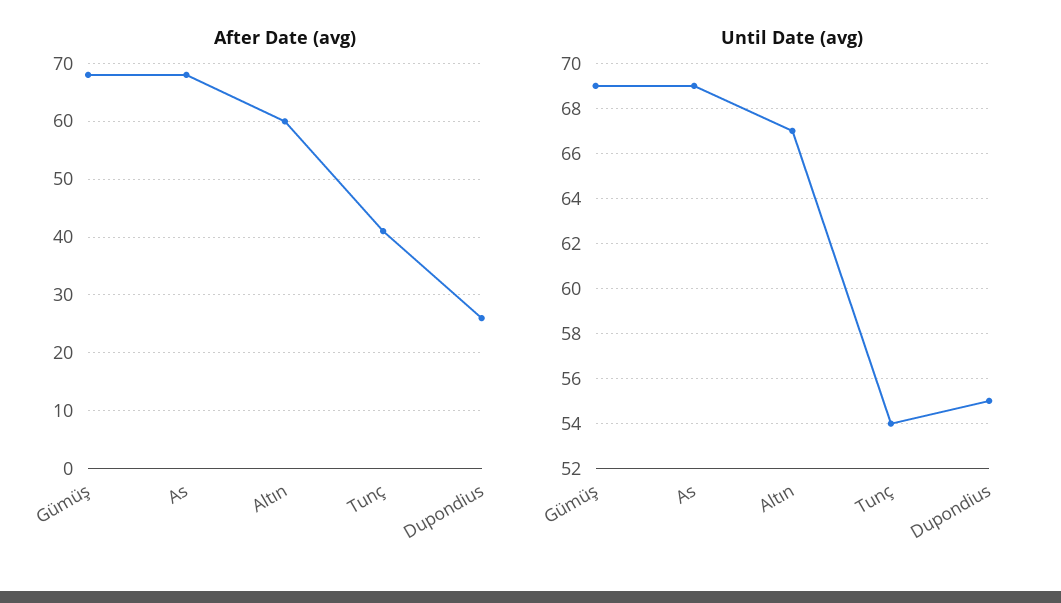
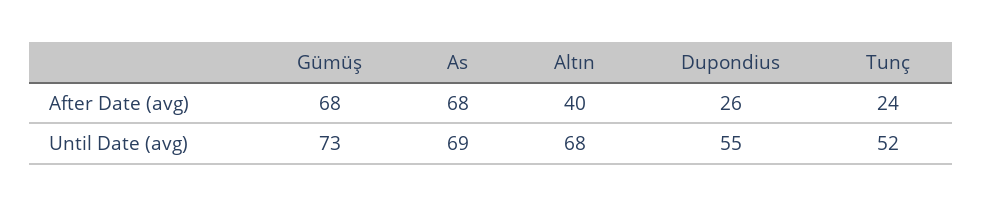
After Date (avg), Altın: 60 -> 40
After Date (avg), Tunç: 40 -> 24
Until Date (avg), Gümüş: 69 -> 73
Until Date (avg), Altın: 67 -> 68
Until Date (avg), Tunç: 54 -> 52

